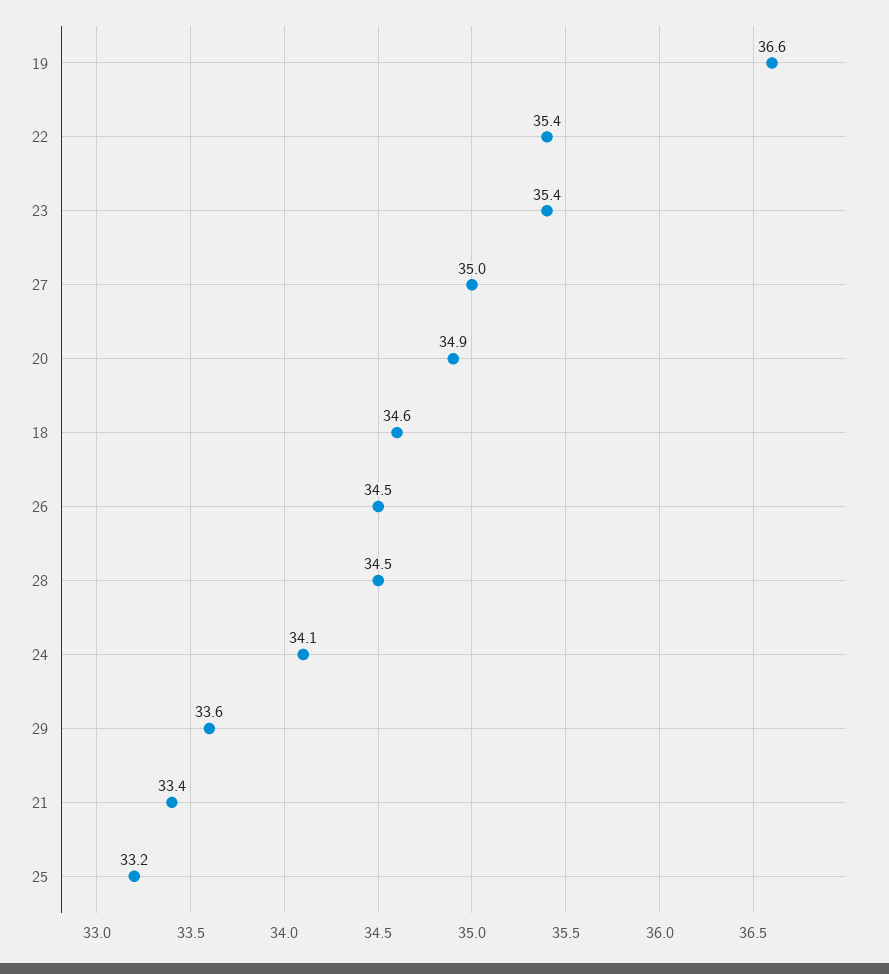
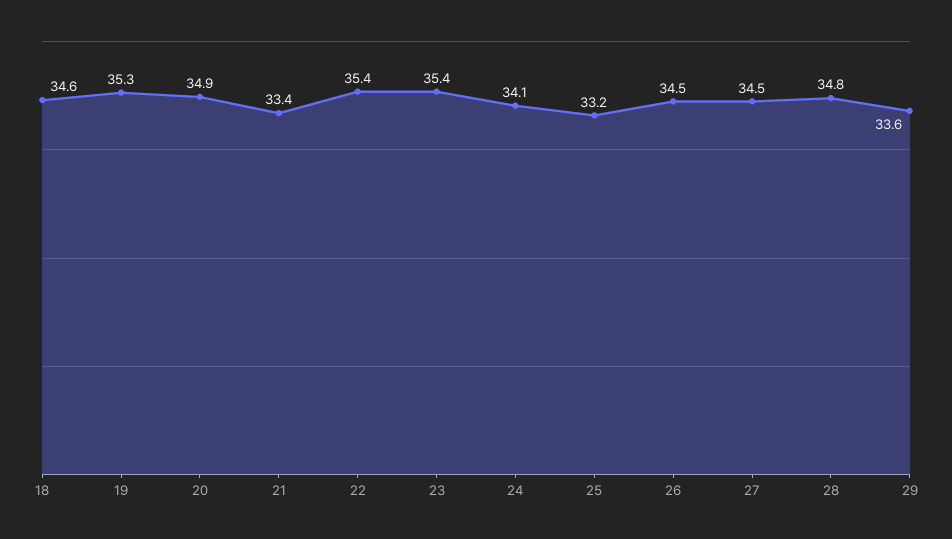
19: 36.6 -> 35.3
27: 35 -> 34.5
28: 34.5 -> 34.8

